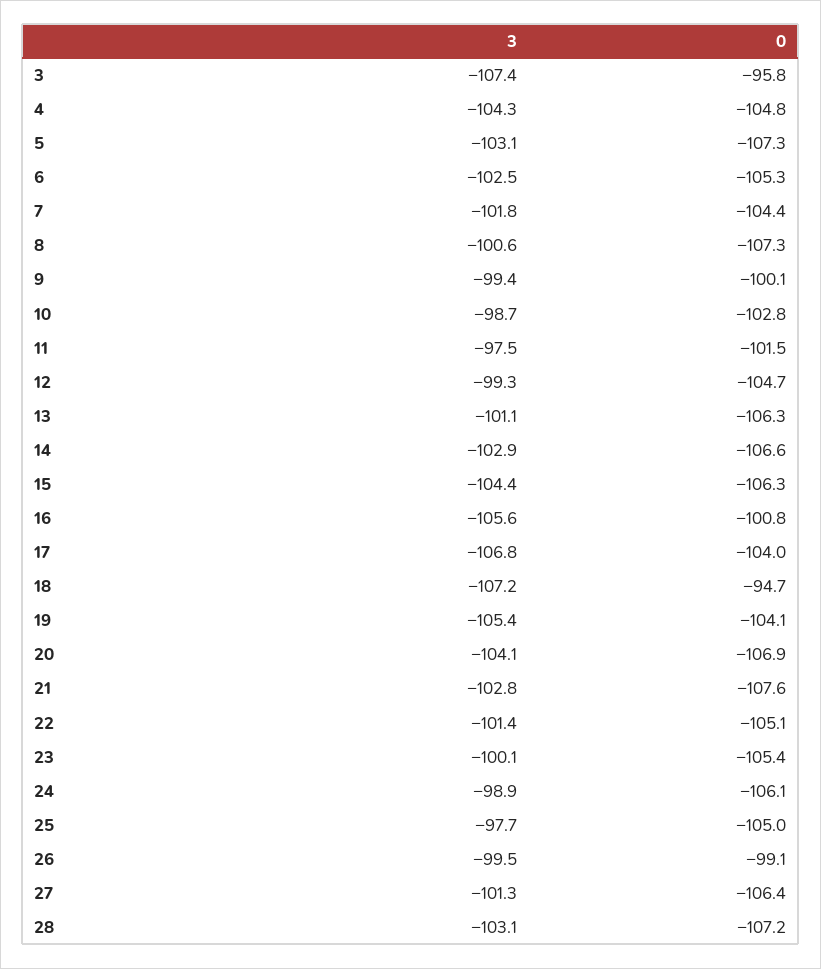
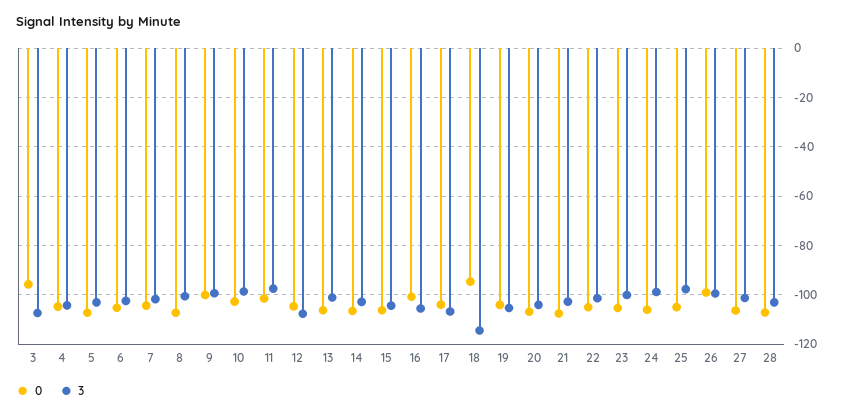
3, 12: -99.3 -> -107.5
3, 18: -107.2 -> -115

